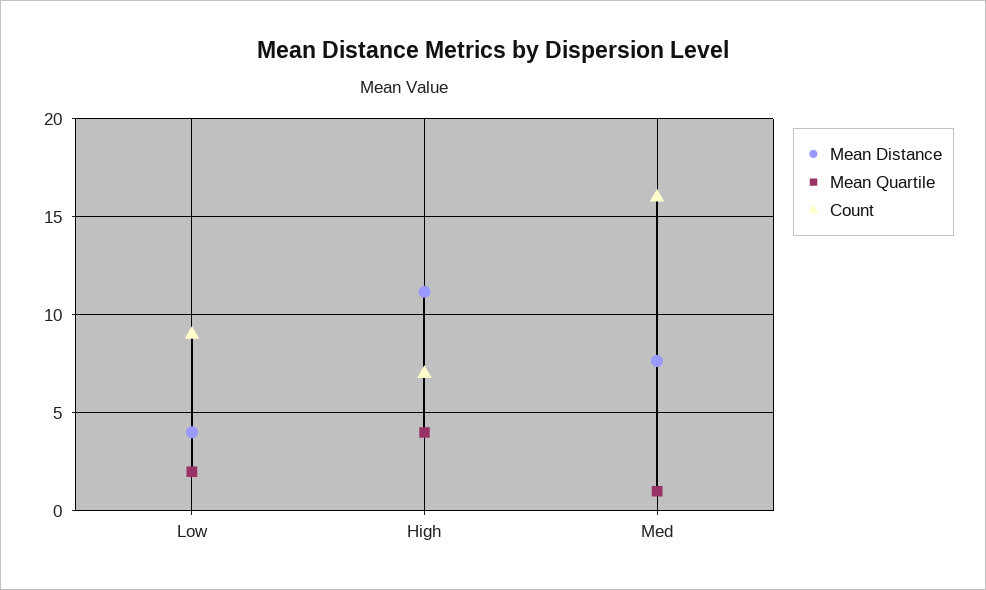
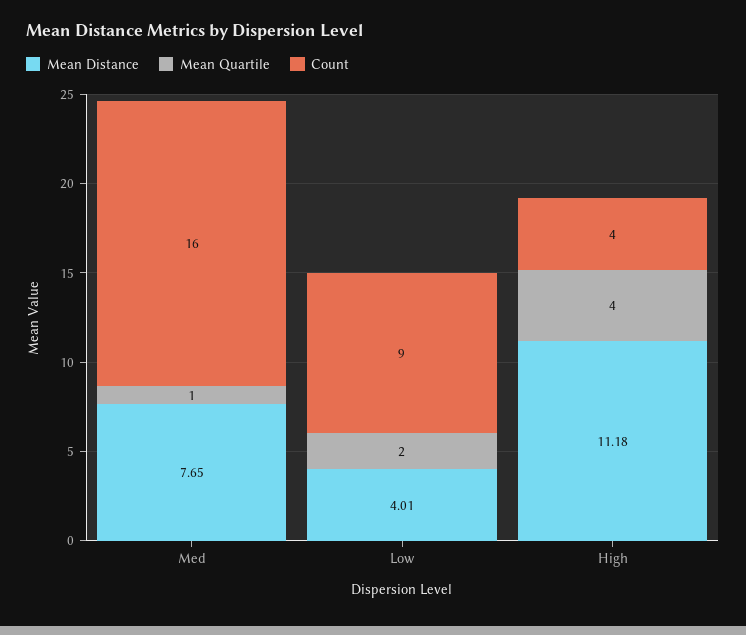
Count, High: 7 -> 4

